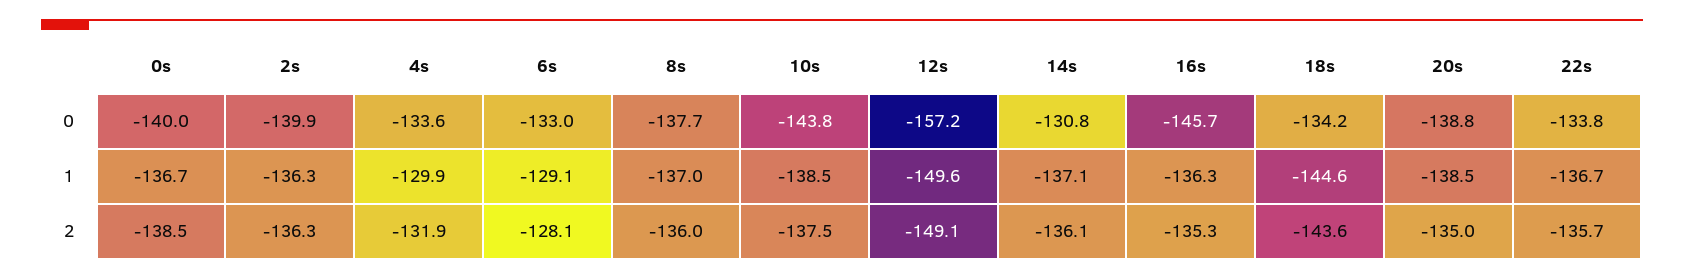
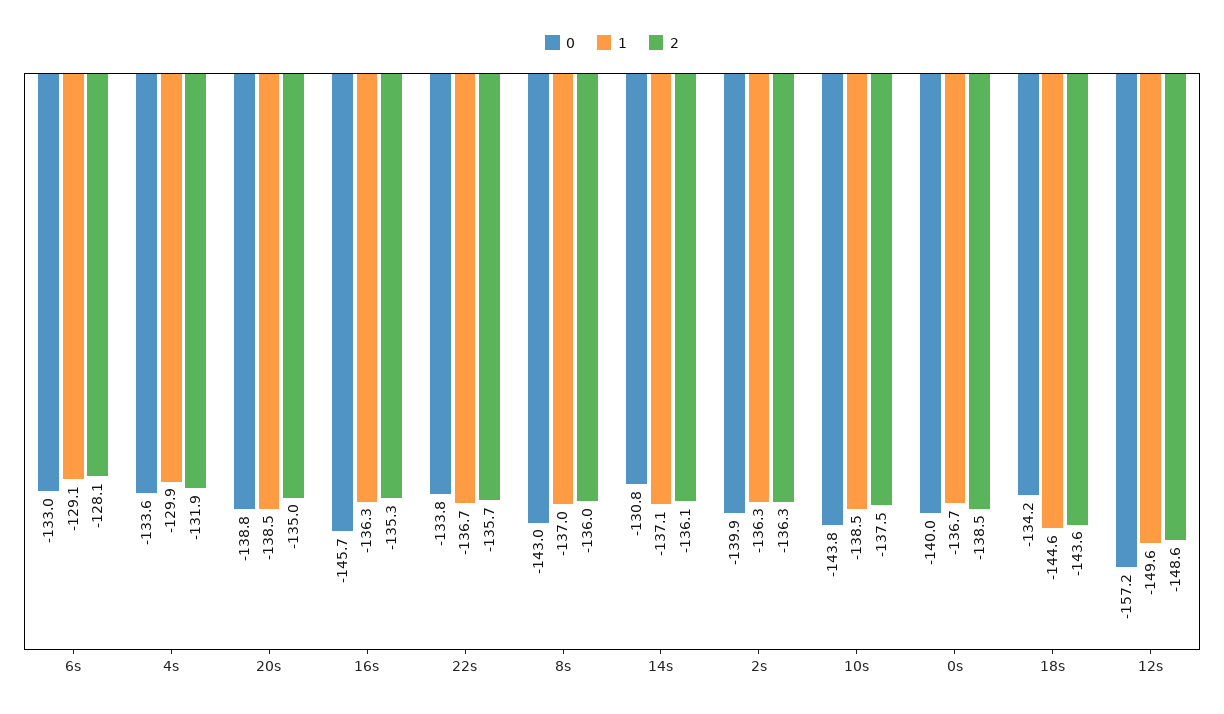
0, 8s: -137.7 -> -143
2, 12s: -149.1 -> -148.6

